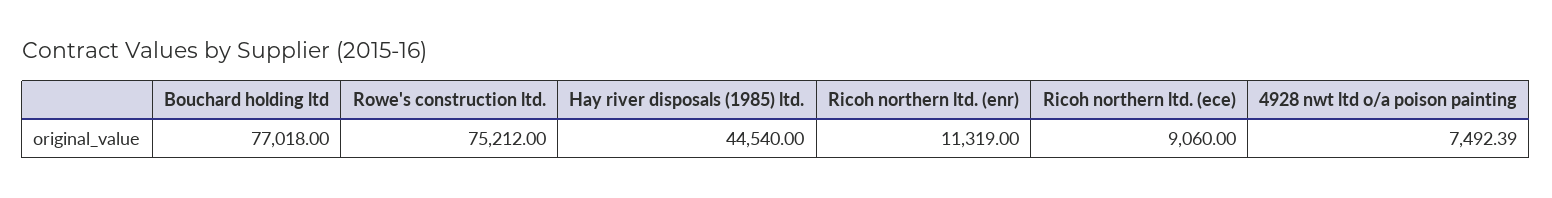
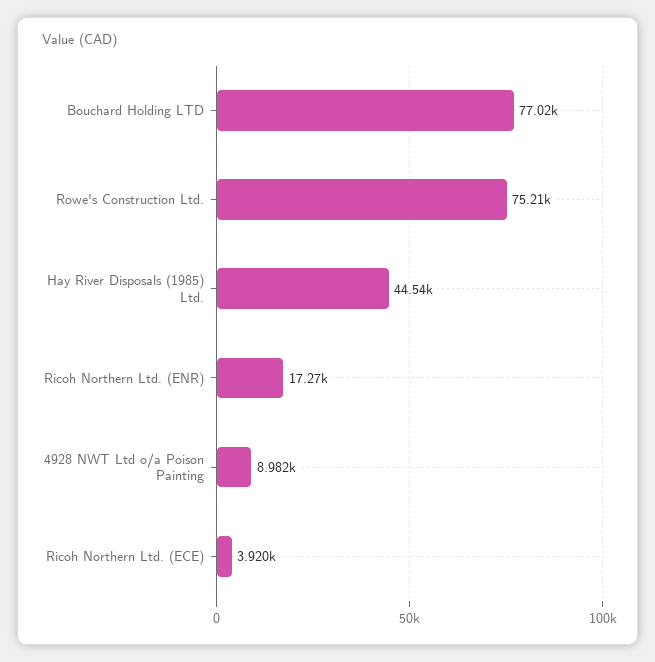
Ricoh northern ltd. (enr): 11319 -> 17270
Ricoh northern ltd. (ece): 9060 -> 3920
4928 nwt ltd o/a poison painting: 7492.39 -> 8982

